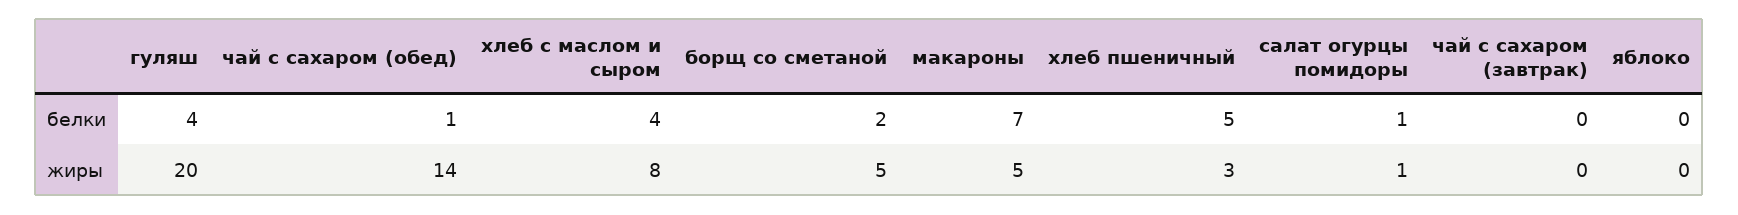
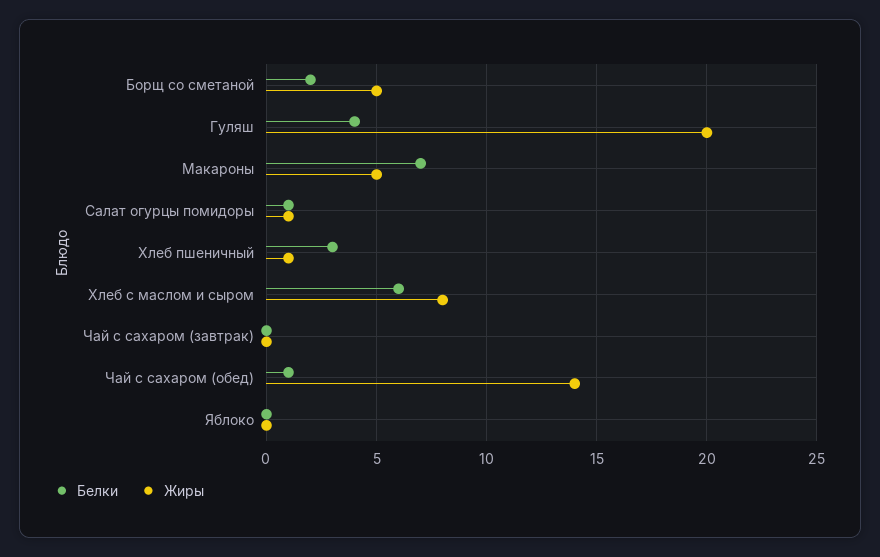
белки, хлеб с маслом и сыром: 4 -> 6
белки, хлеб пшеничный: 5 -> 3
жиры, хлеб пшеничный: 3 -> 1

